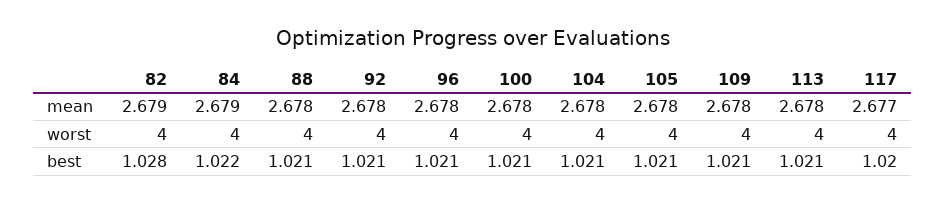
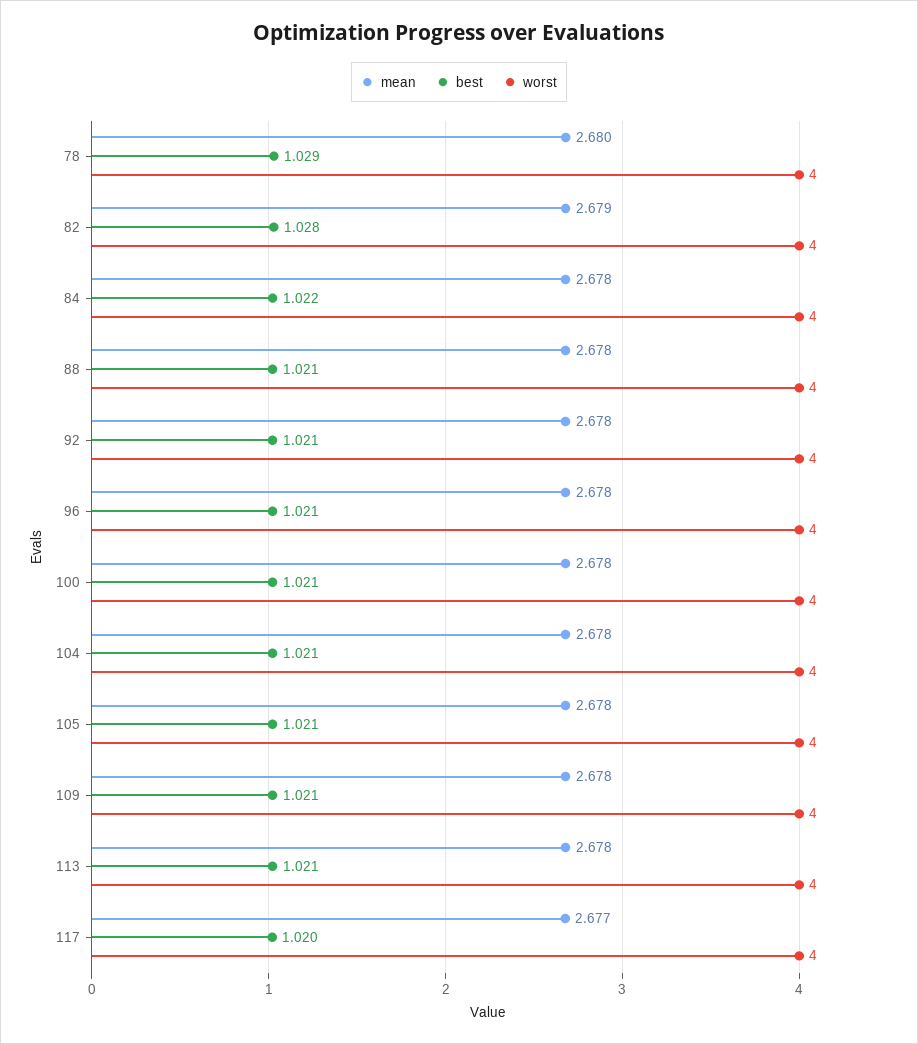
mean, 84: 2.679 -> 2.678
mean, 78: none -> 2.68
best, 78: none -> 1.029
worst, 78: none -> 4

